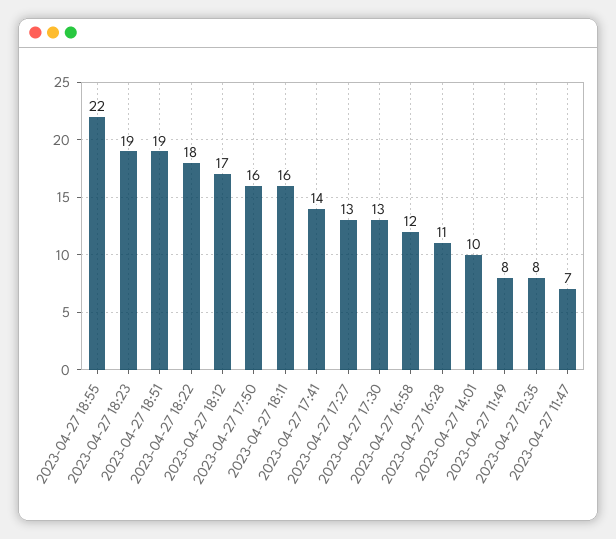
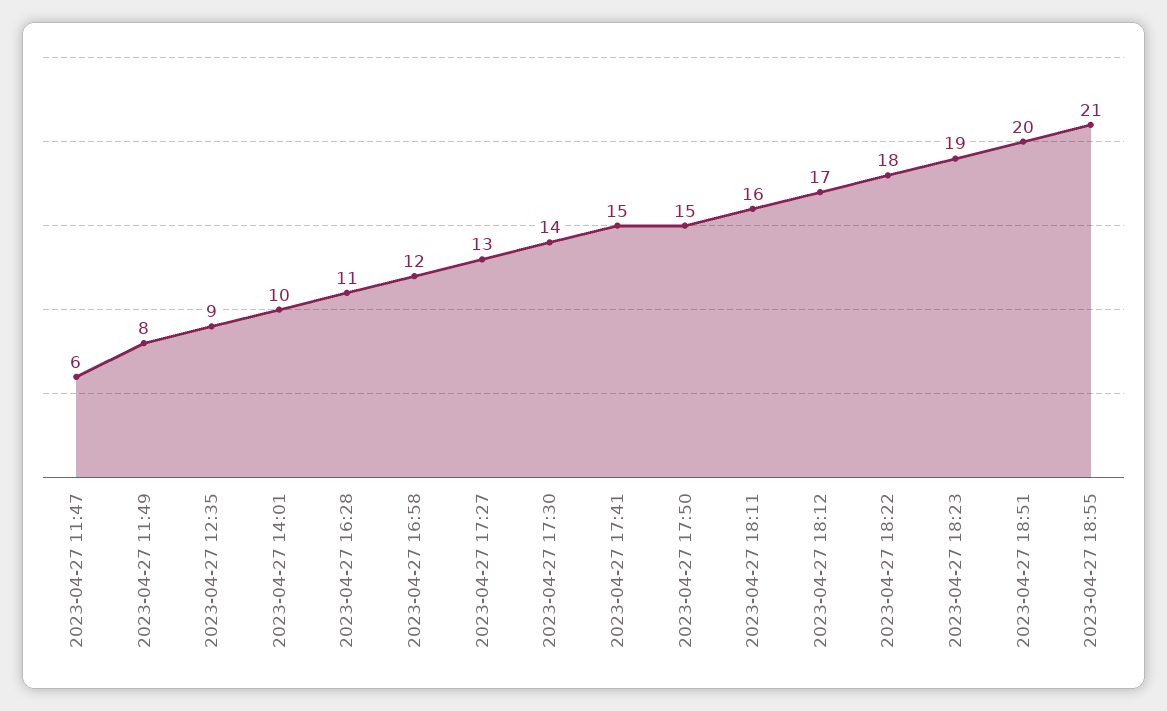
2023-04-27 18:55: 22 -> 21
2023-04-27 18:51: 19 -> 20
2023-04-27 17:50: 16 -> 15
2023-04-27 17:41: 14 -> 15
2023-04-27 17:30: 13 -> 14
2023-04-27 12:35: 8 -> 9
2023-04-27 11:47: 7 -> 6

